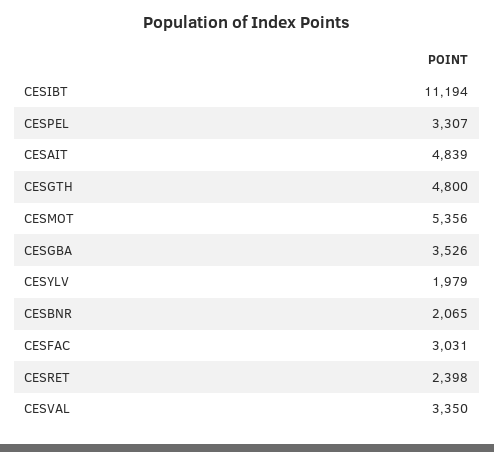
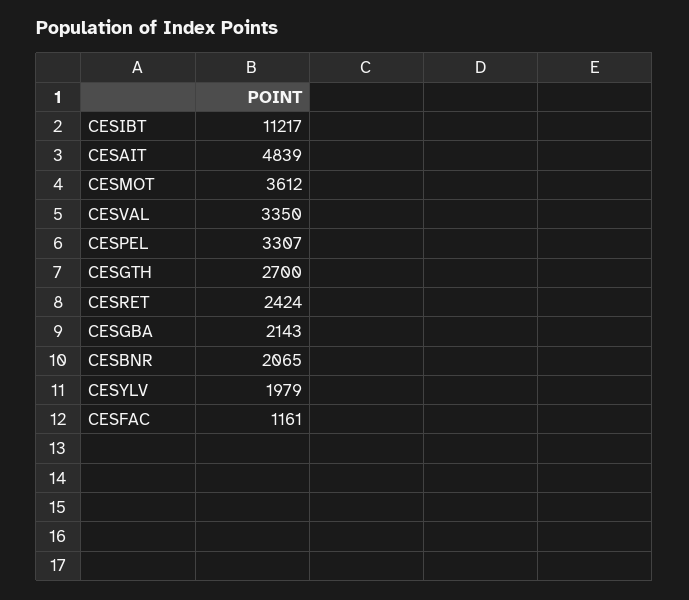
CESIBT: 11194 -> 11217
CESGTH: 4800 -> 2700
CESMOT: 5356 -> 3612
CESGBA: 3526 -> 2143
CESFAC: 3031 -> 1161
CESRET: 2398 -> 2424

